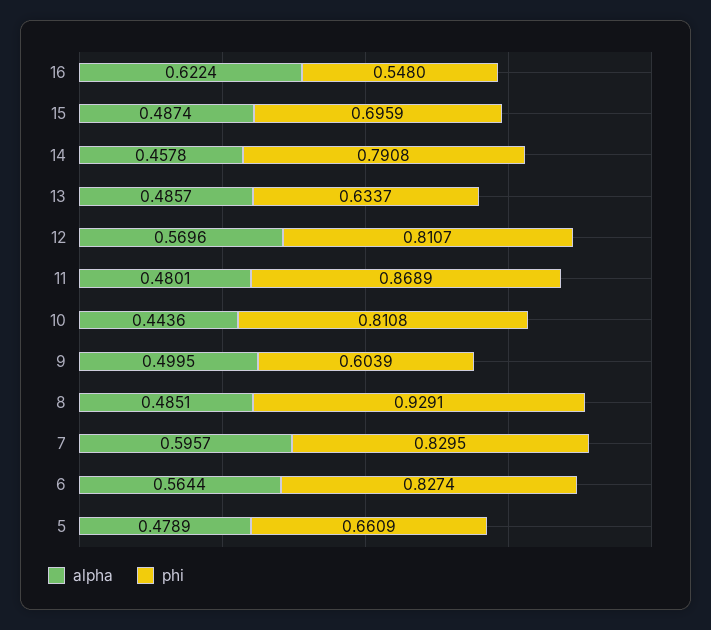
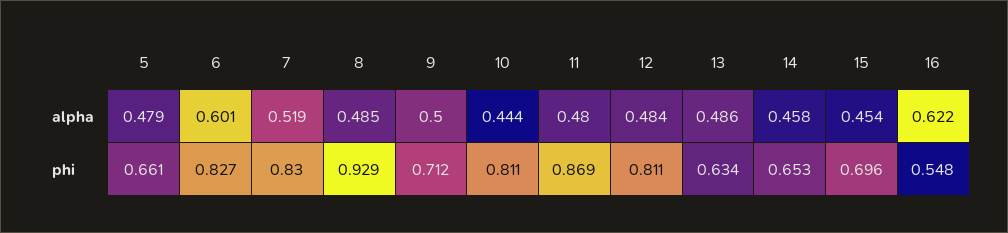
alpha, 15: 0.4874 -> 0.454
phi, 14: 0.7908 -> 0.653
alpha, 12: 0.5696 -> 0.484
phi, 9: 0.6039 -> 0.712
alpha, 7: 0.5957 -> 0.519
alpha, 6: 0.5644 -> 0.601

